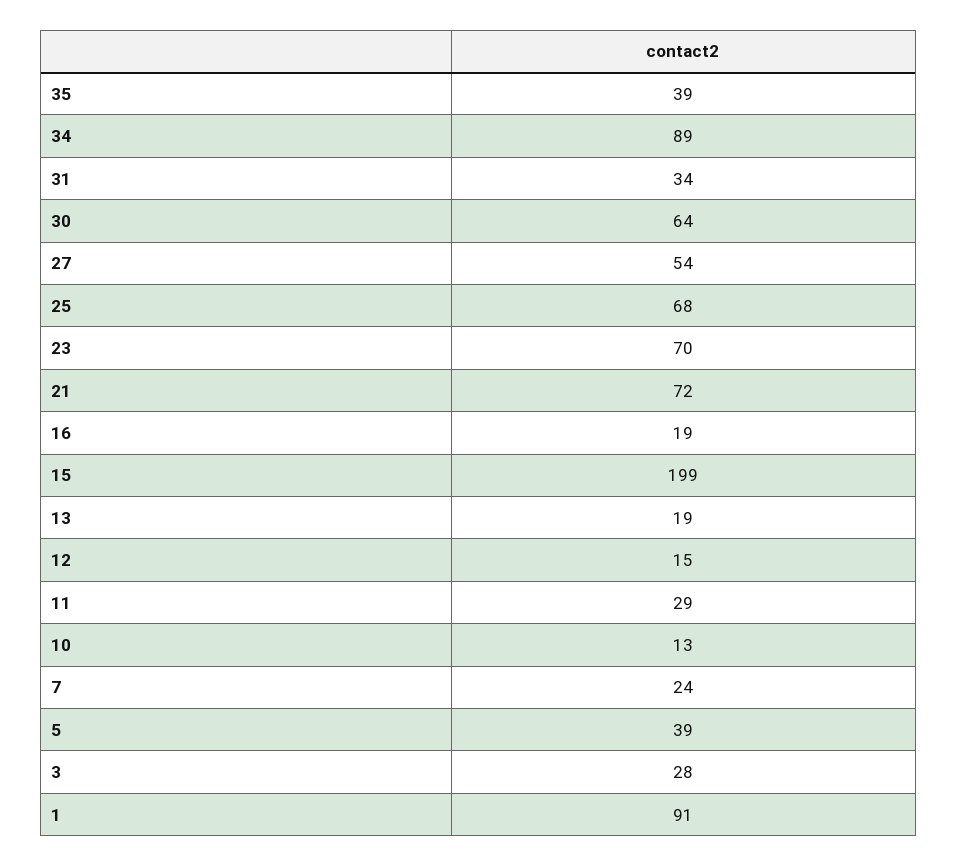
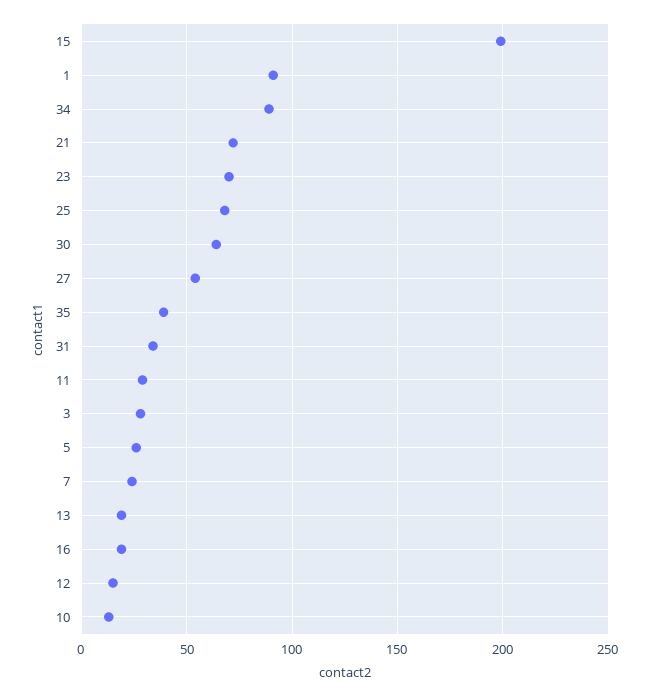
5: 39 -> 25

